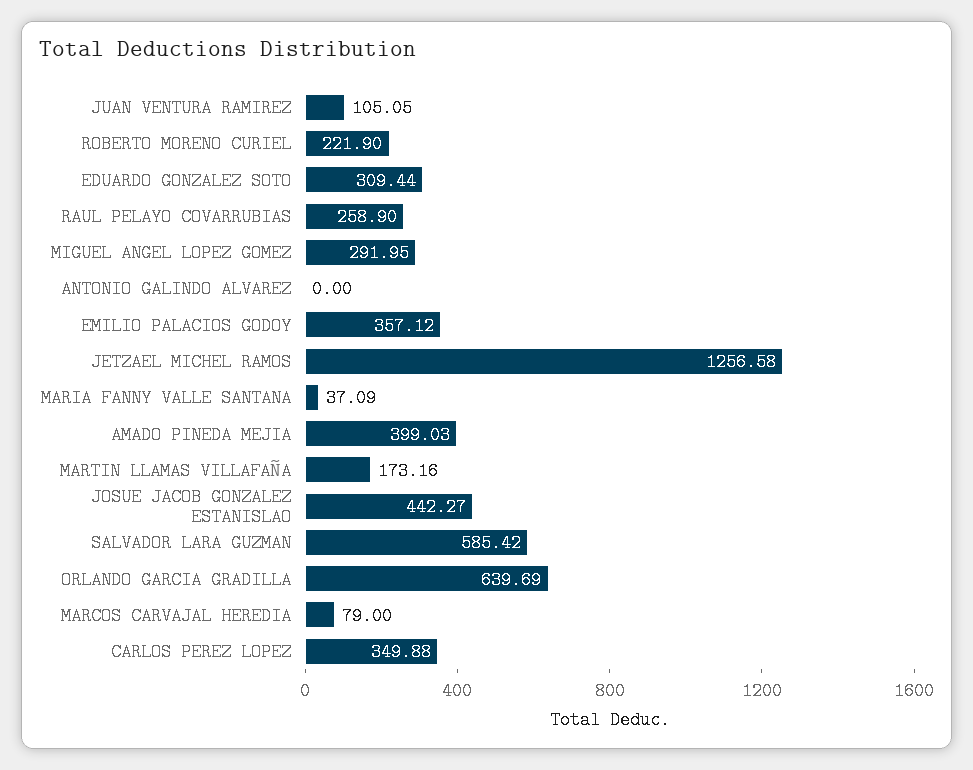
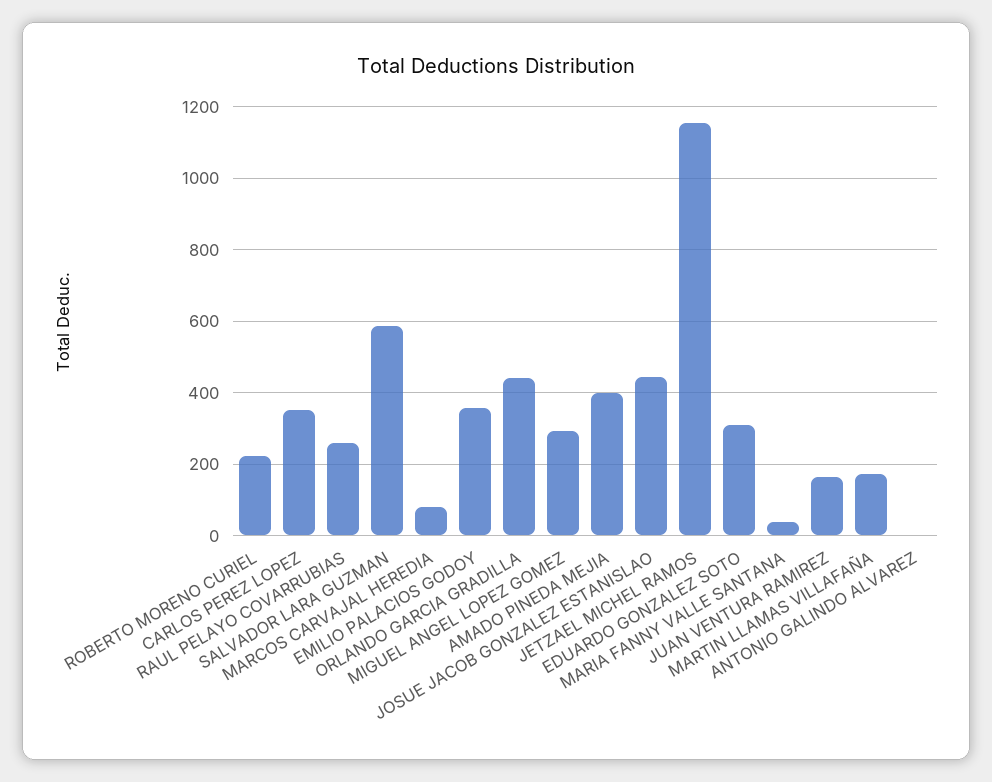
JUAN VENTURA RAMIREZ: 105.05 -> 160
JETZAEL MICHEL RAMOS: 1256.58 -> 1160
ORLANDO GARCIA GRADILLA: 639.69 -> 440

